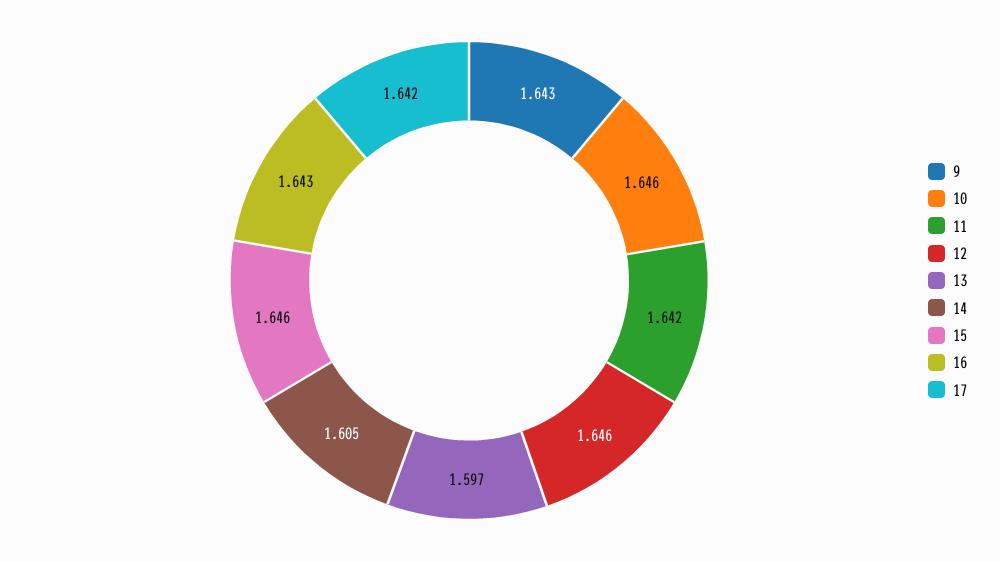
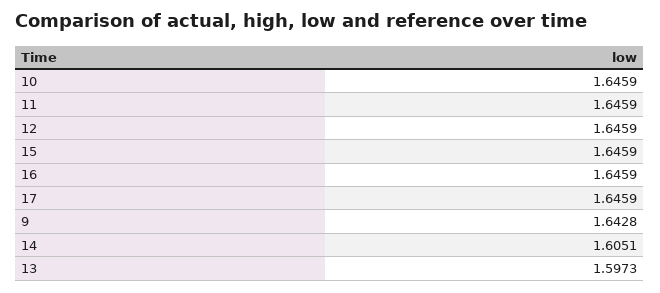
11: 1.642 -> 1.6459
16: 1.643 -> 1.6459
17: 1.642 -> 1.6459

